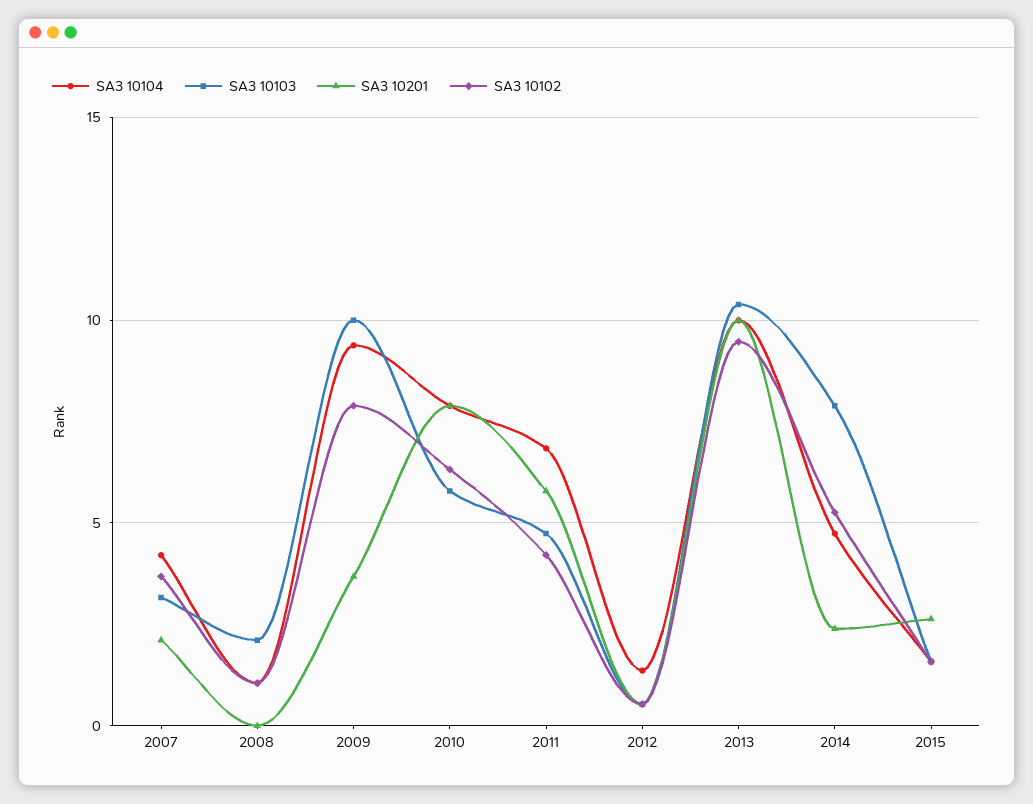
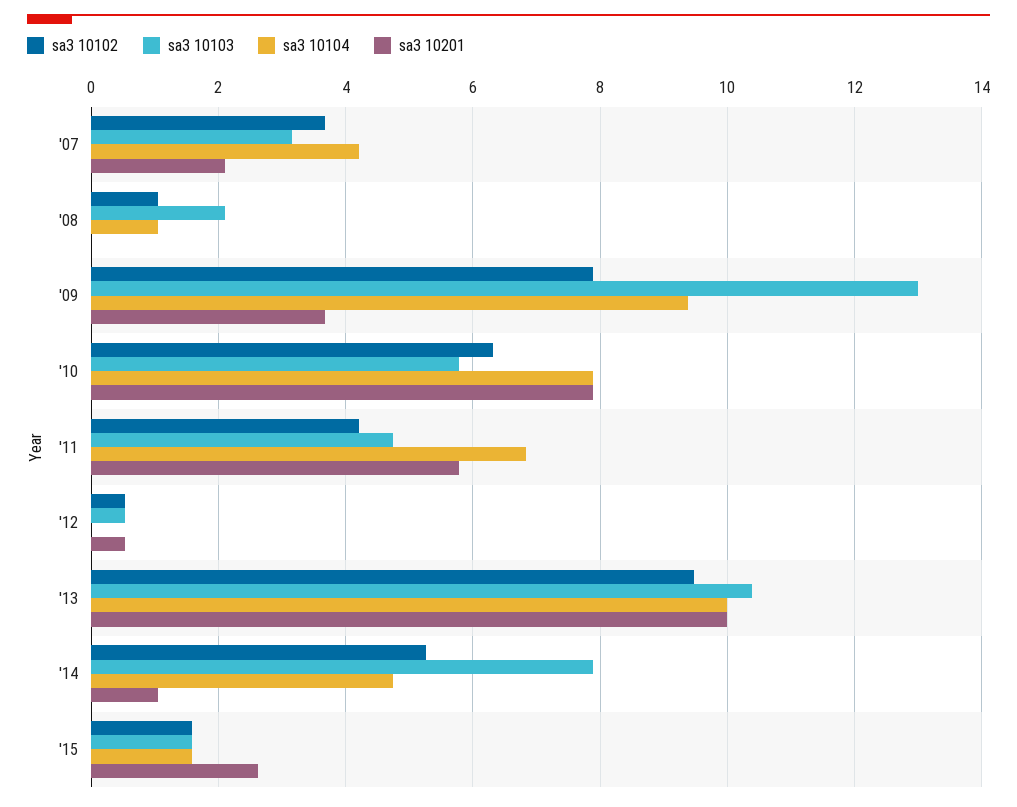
SA3 10103, 2009: 10 -> 13
SA3 10104, 2012: 1.5 -> 0
SA3 10201, 2014: 2.5 -> 1

